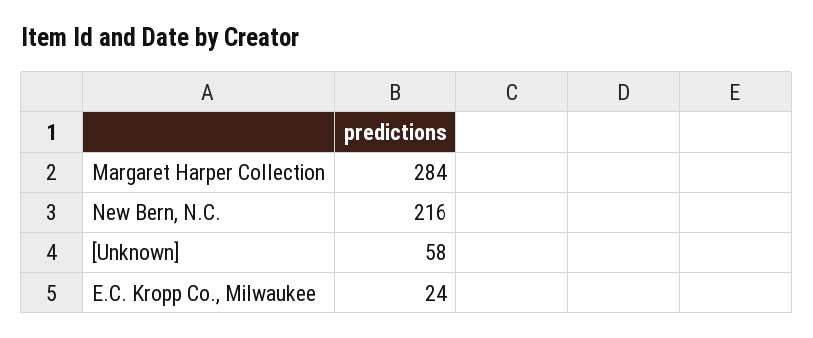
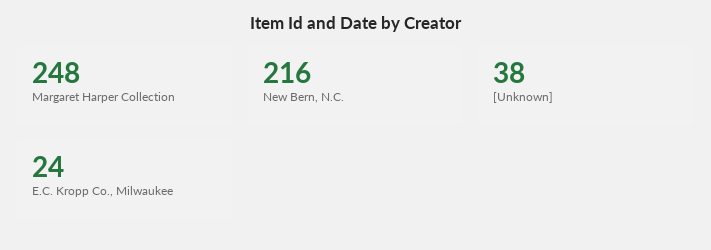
Margaret Harper Collection: 284 -> 248
[Unknown]: 58 -> 38

